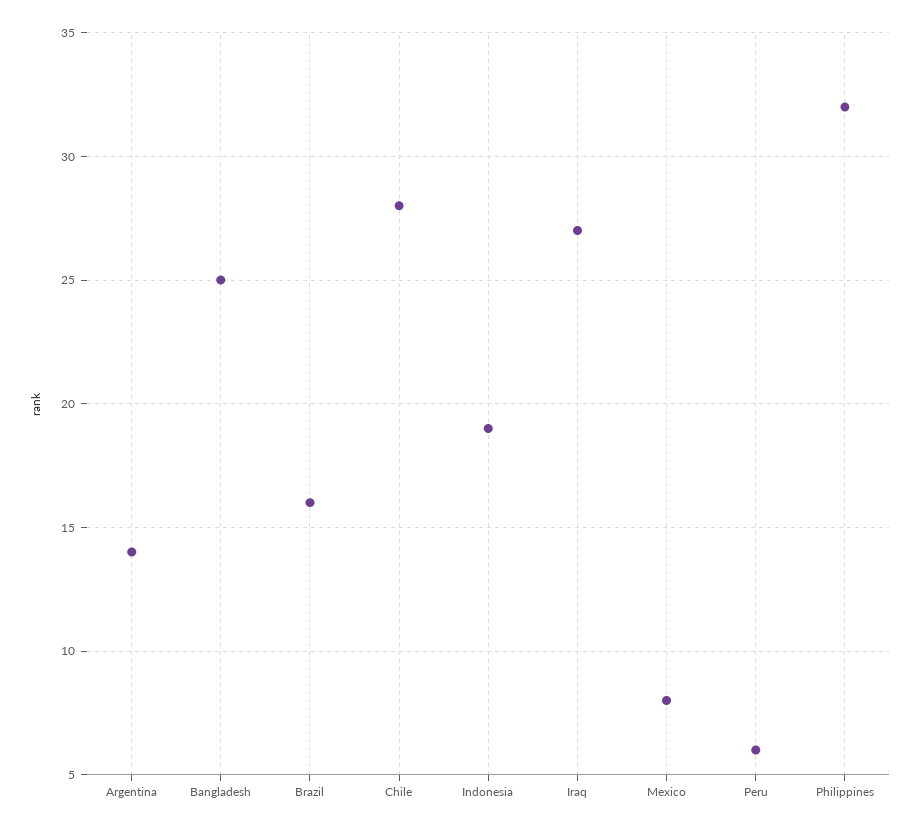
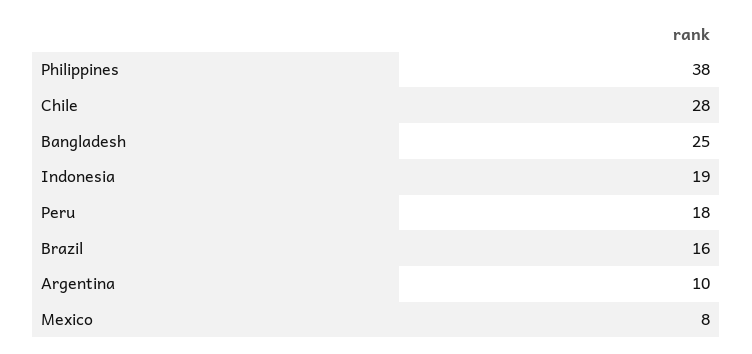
Argentina: 14 -> 10
Iraq: 27 -> none
Peru: 6 -> 18
Philippines: 32 -> 38

